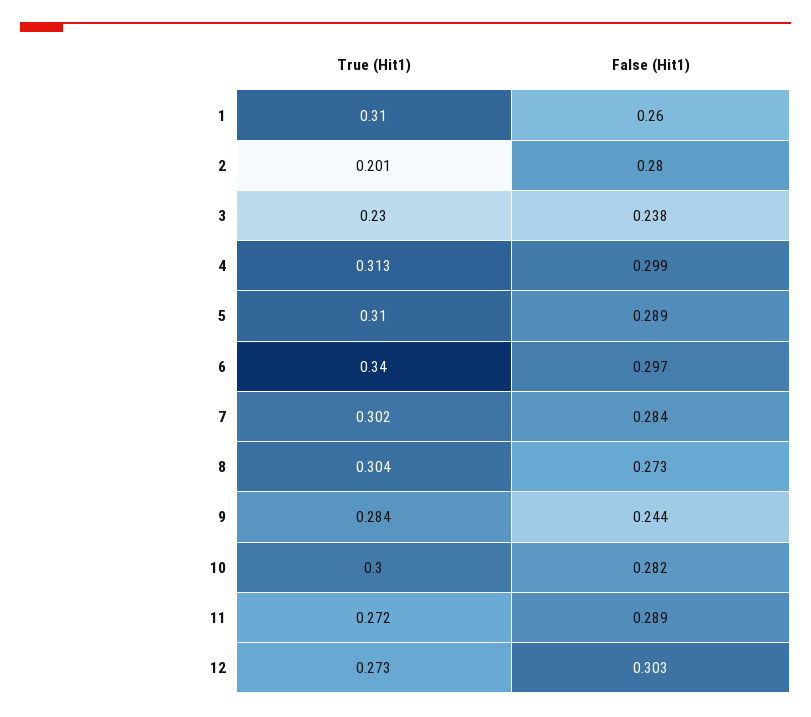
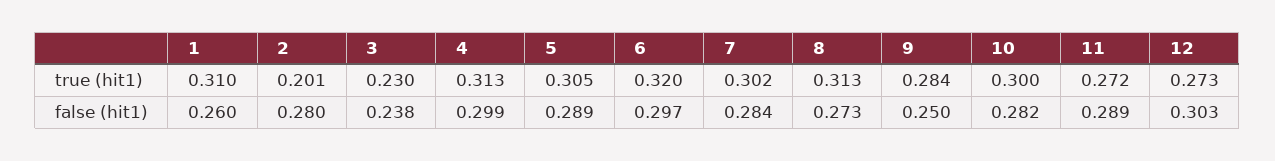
True (Hit1), 5: 0.31 -> 0.305
True (Hit1), 6: 0.34 -> 0.32
True (Hit1), 8: 0.304 -> 0.313
False (Hit1), 9: 0.244 -> 0.25

